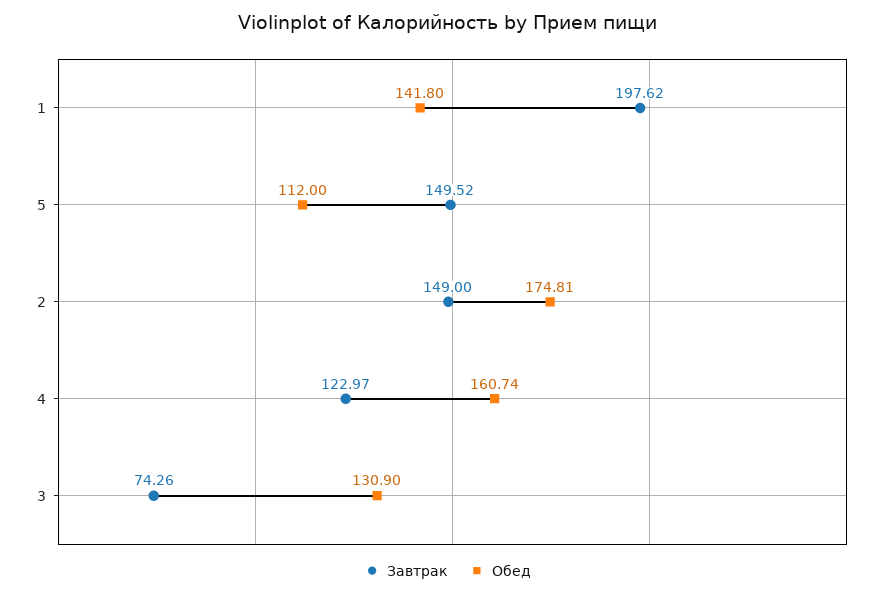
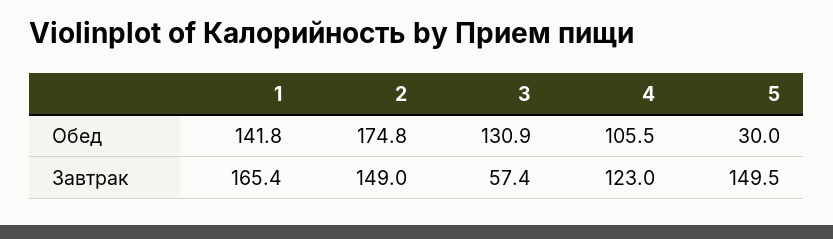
Завтрак, 1: 197.62 -> 165.4
Обед, 5: 112 -> 30
Обед, 4: 160.74 -> 105.5
Завтрак, 3: 74.26 -> 57.4

